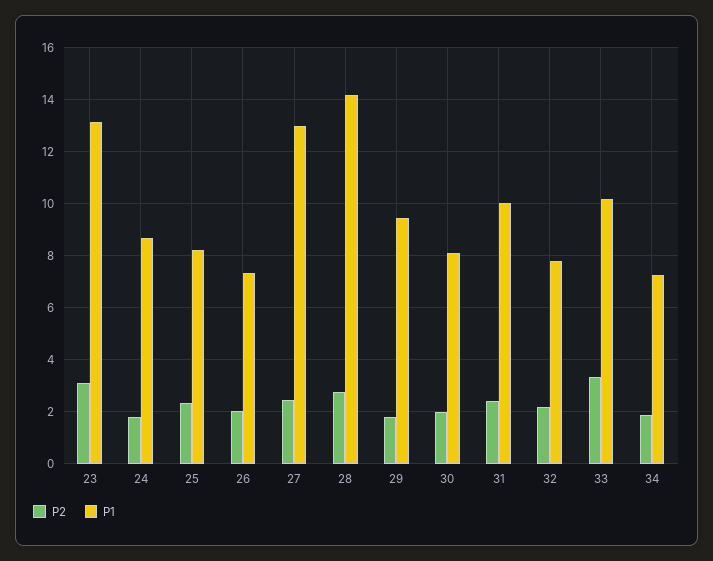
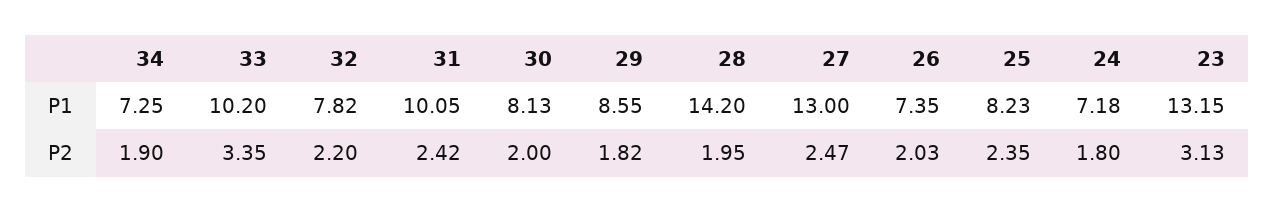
P1, 24: 8.75 -> 7.18
P2, 28: 2.75 -> 1.95
P1, 29: 9.5 -> 8.55

